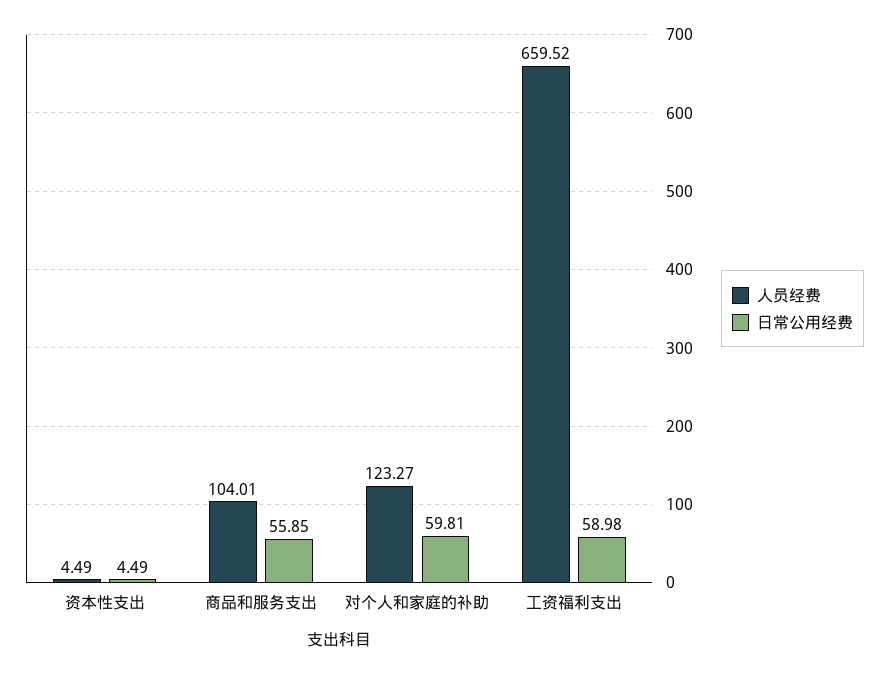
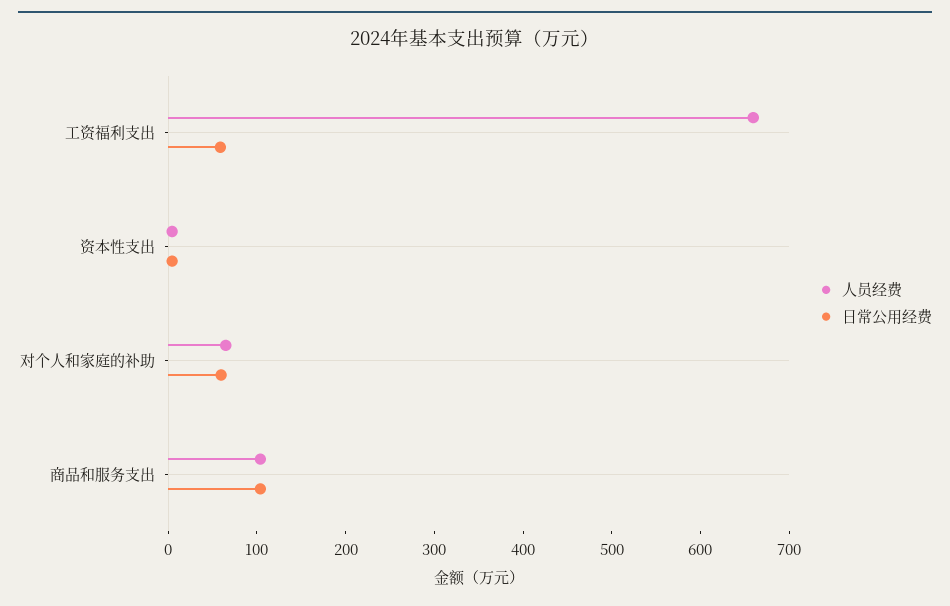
日常公用经费, 商品和服务支出: 55.85 -> 100
人员经费, 对个人和家庭的补助: 123.27 -> 60

